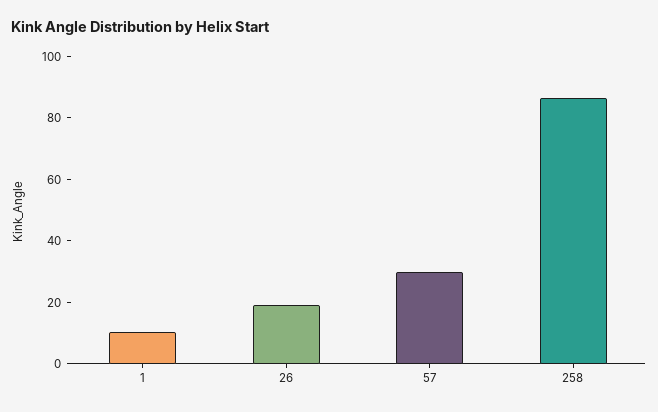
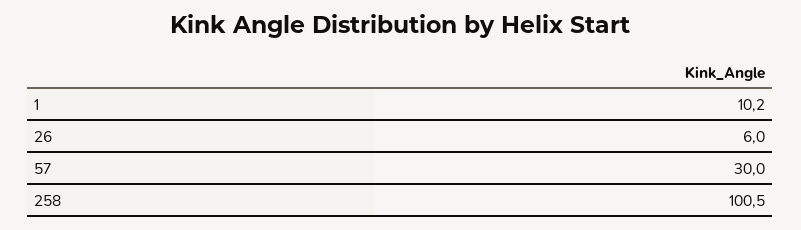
26: 20 -> 6
258: 85 -> 100.5

